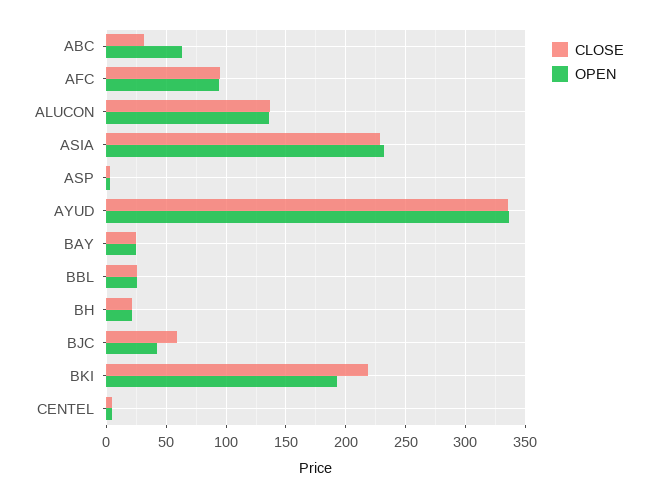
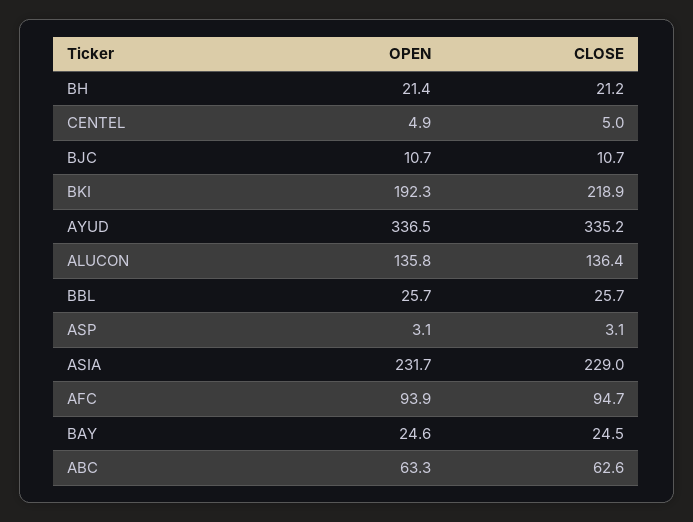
CLOSE, ABC: 30 -> 62.6
CLOSE, BJC: 60 -> 10.7
OPEN, BJC: 40 -> 10.7

